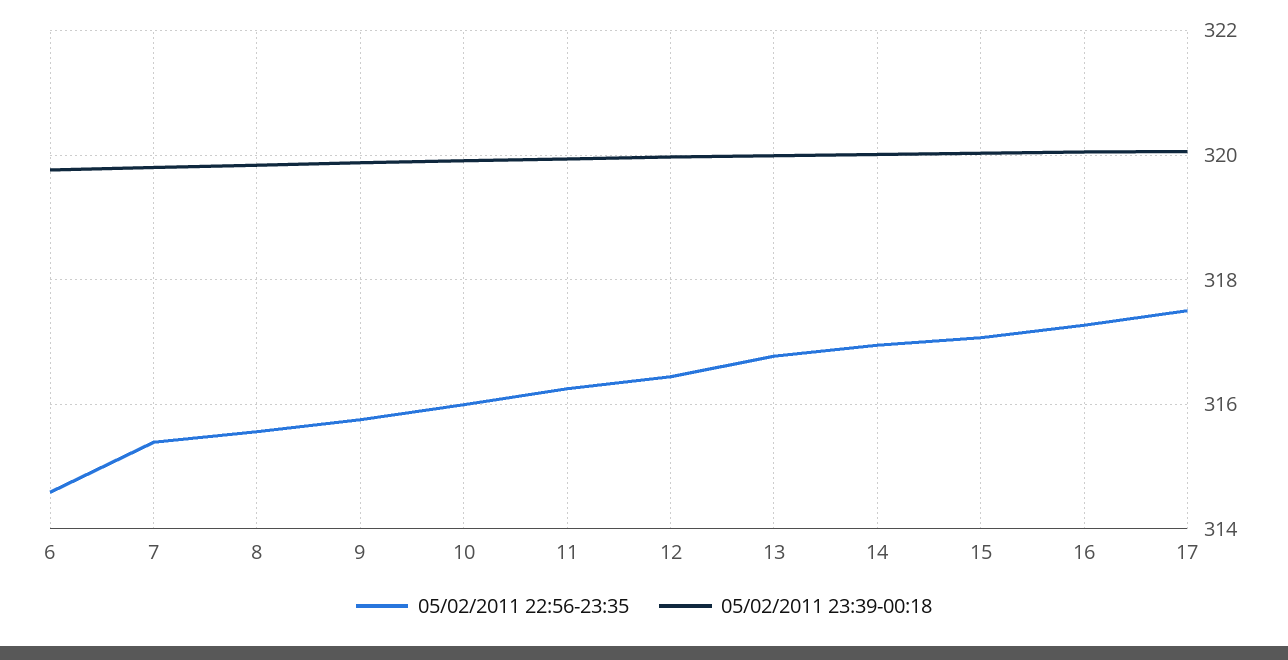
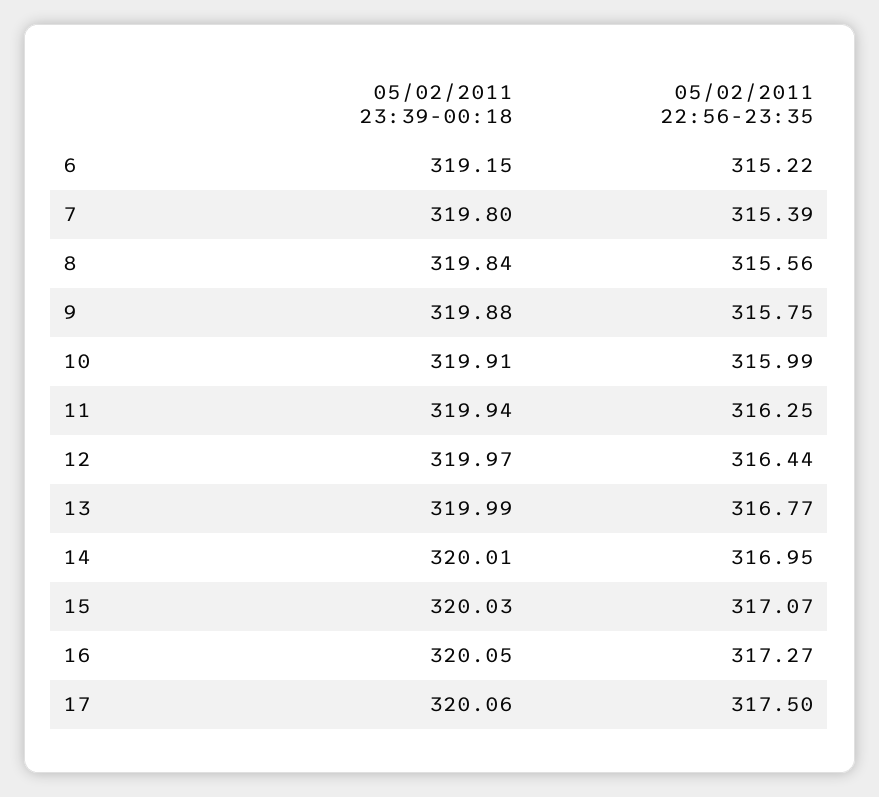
05/02/2011 22:56-23:35, 6: 314.6 -> 315.22
05/02/2011 23:39-00:18, 6: 319.8 -> 319.15

